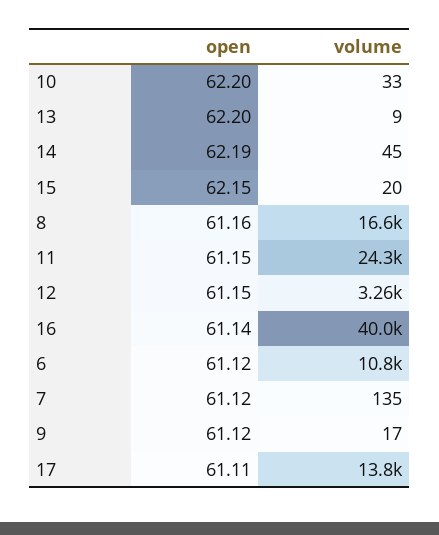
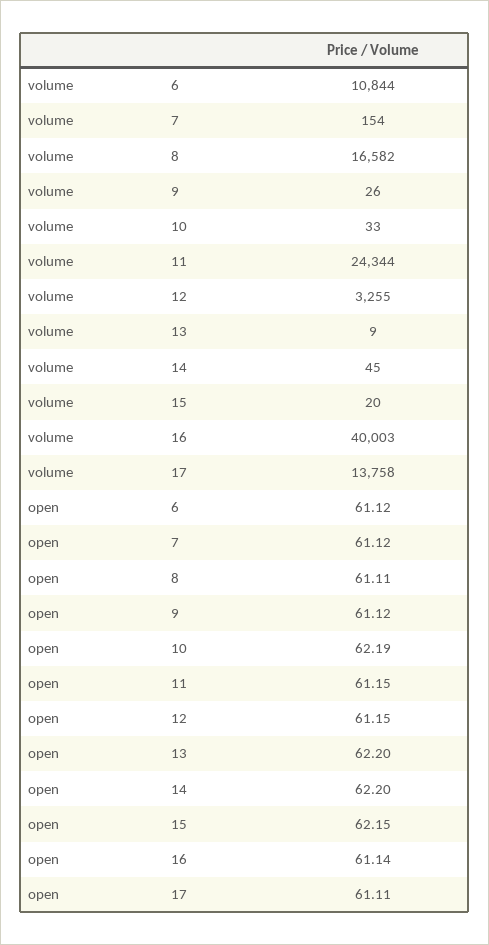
open, 10: 62.2 -> 62.19
open, 14: 62.19 -> 62.2
open, 8: 61.16 -> 61.11
volume, 7: 135 -> 154
volume, 9: 17 -> 26

